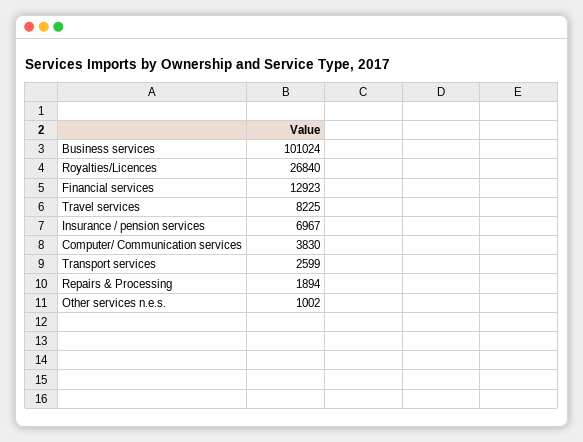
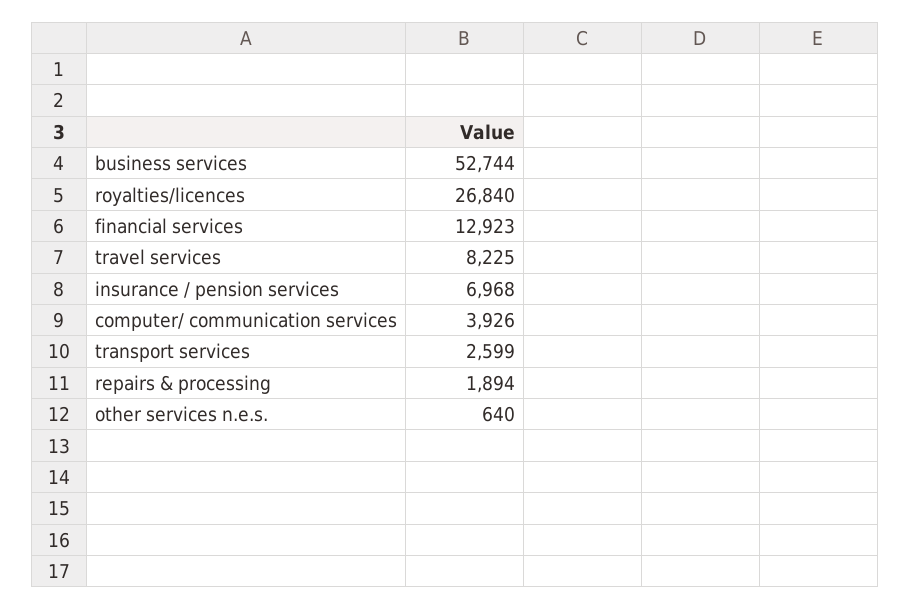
Business services: 101024 -> 52744
Insurance / pension services: 6967 -> 6968
Computer/ Communication services: 3830 -> 3926
Other services n.e.s.: 1002 -> 640

